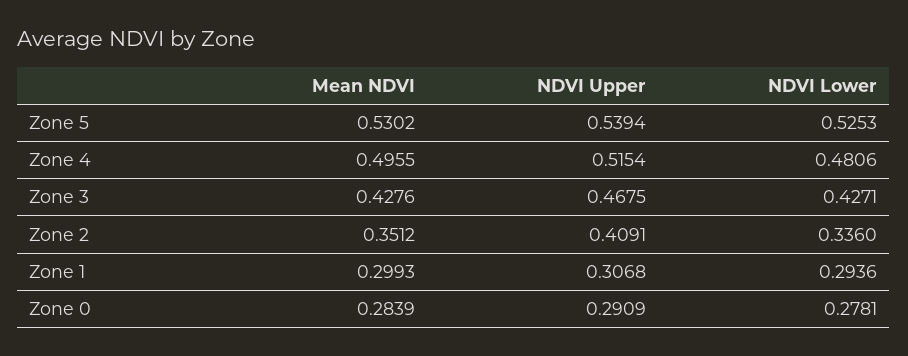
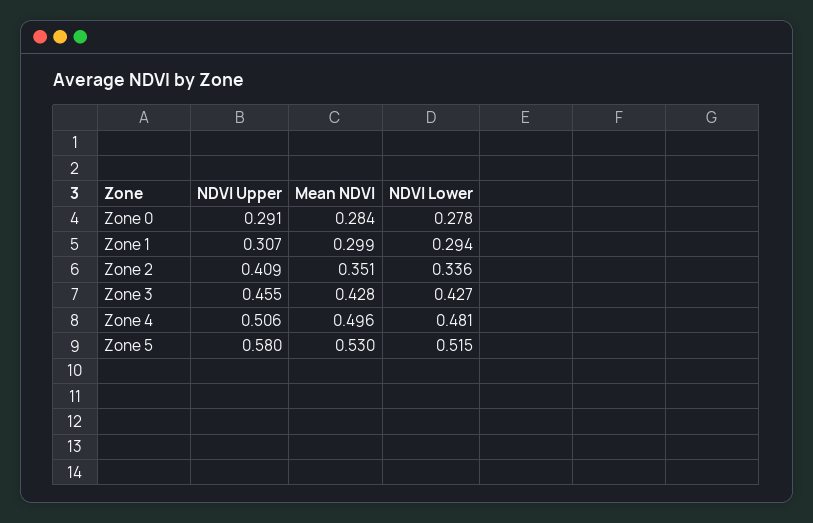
NDVI Upper, Zone 5: 0.5394 -> 0.58
NDVI Lower, Zone 5: 0.5253 -> 0.515
NDVI Upper, Zone 4: 0.5154 -> 0.506
NDVI Upper, Zone 3: 0.4675 -> 0.455

